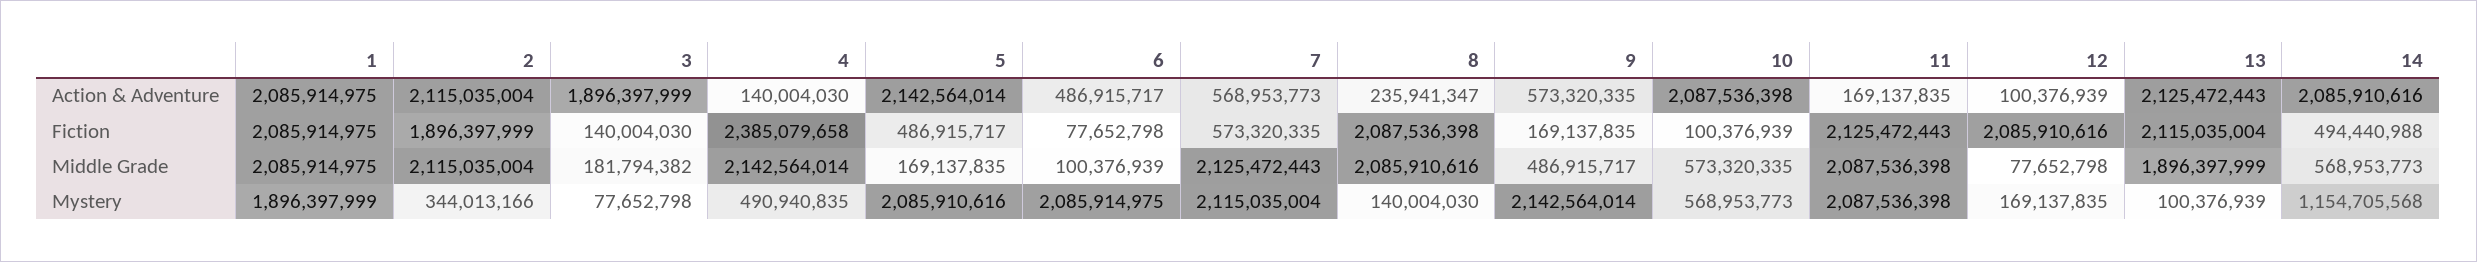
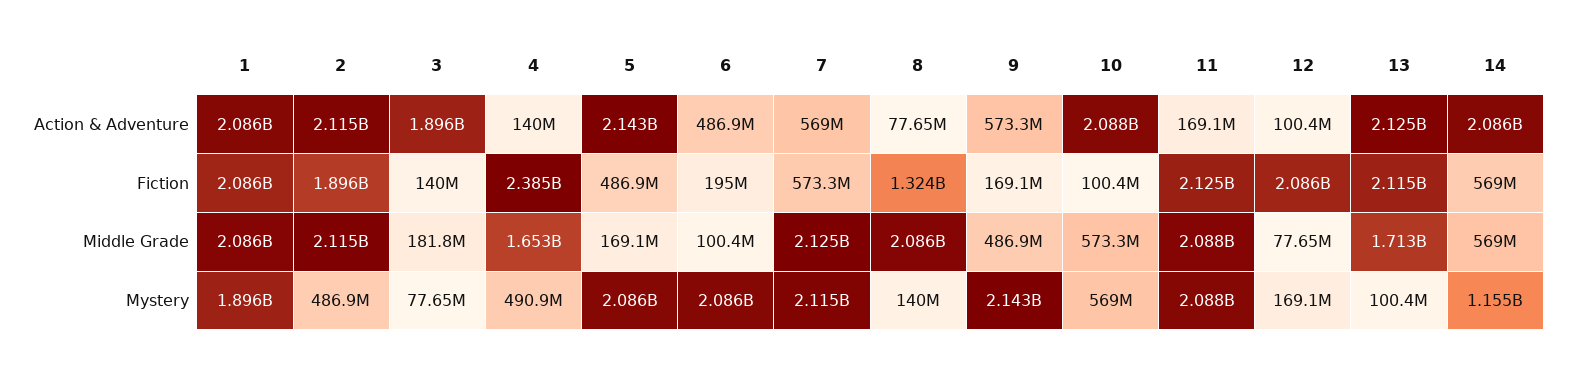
8, Action & Adventure: 235941347 -> 77650000
6, Fiction: 77652798 -> 195000000
8, Fiction: 2087536398 -> 1324000000
14, Fiction: 494440988 -> 569000000
4, Middle Grade: 2142564014 -> 1653000000
13, Middle Grade: 1896397999 -> 1713000000
2, Mystery: 344013166 -> 486900000

